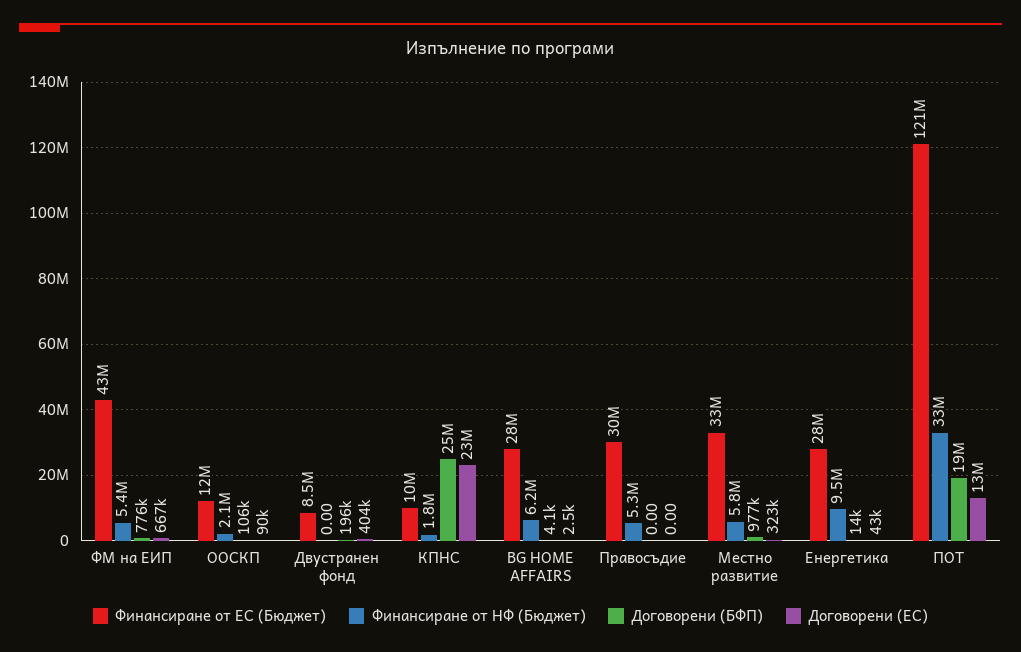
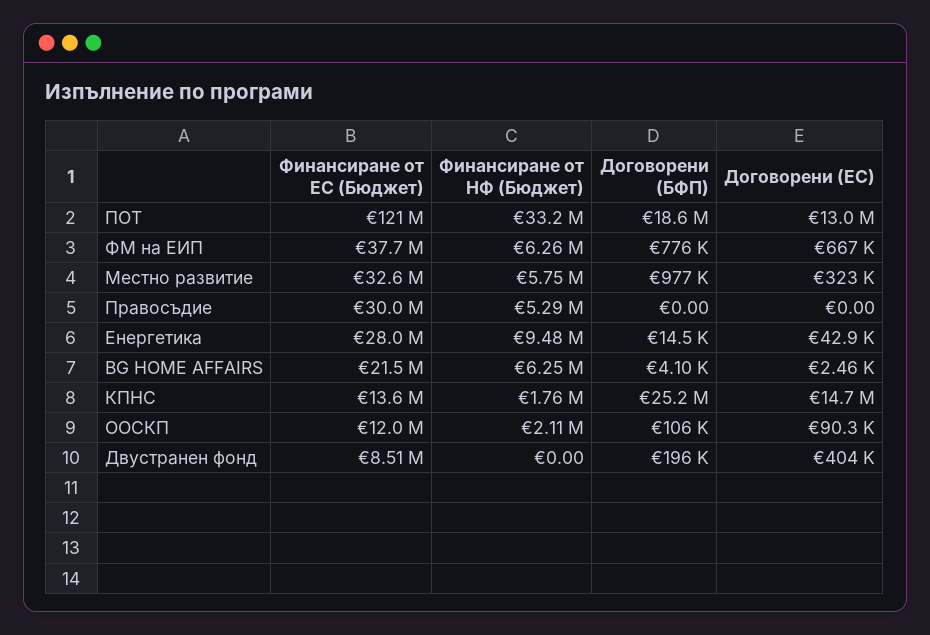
Финансиране от ЕС (Бюджет), ФМ на ЕИП: 43000000 -> 37700000
Финансиране от НФ (Бюджет), ФМ на ЕИП: 5400000 -> 6260000
Финансиране от ЕС (Бюджет), КПНС: 10000000 -> 13600000
Договорени (ЕС), КПНС: 23000000 -> 14700000
Финансиране от ЕС (Бюджет), BG HOME AFFAIRS: 28000000 -> 21500000

